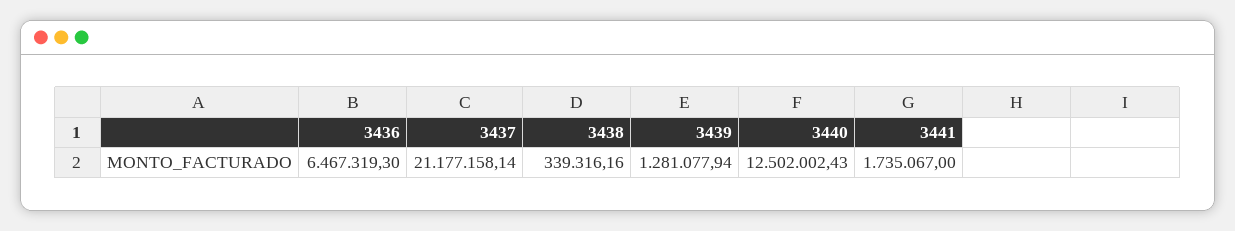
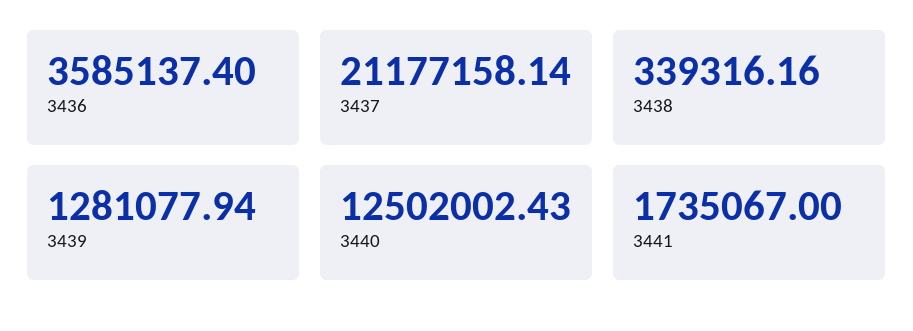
3436: 6467319.3 -> 3585137.4

